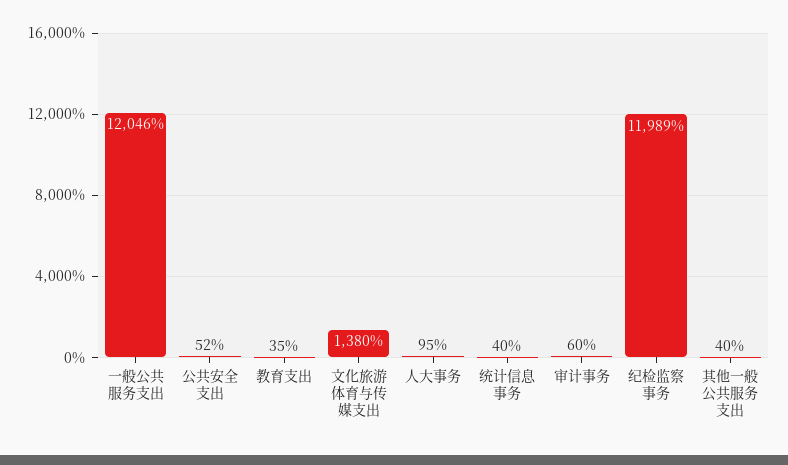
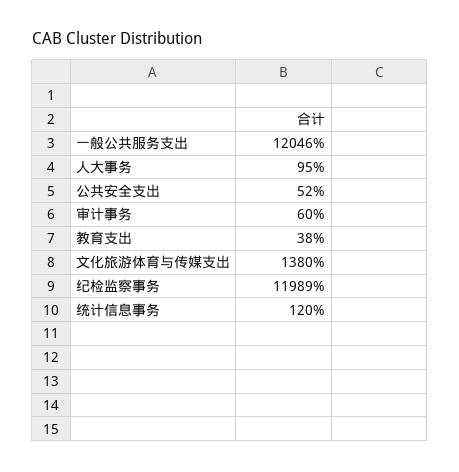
教育支出: 35 -> 38
统计信息事务: 40 -> 120
其他一般公共服务支出: 40 -> none

